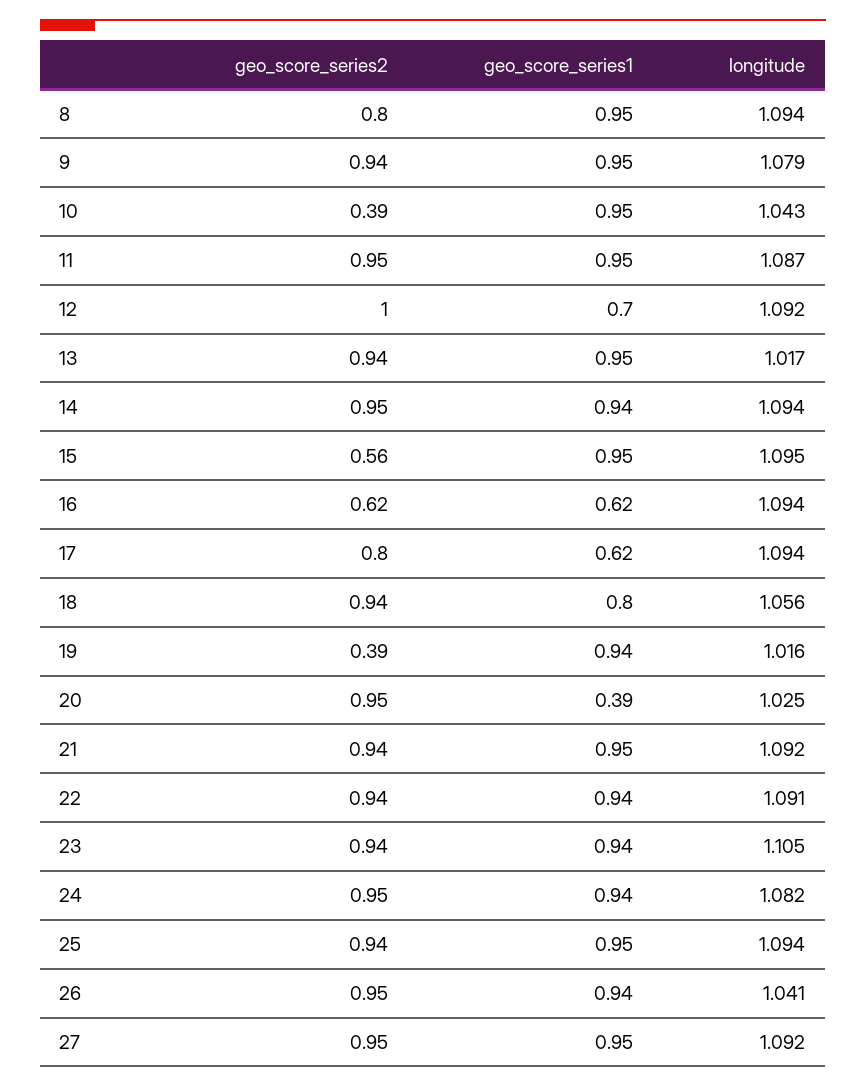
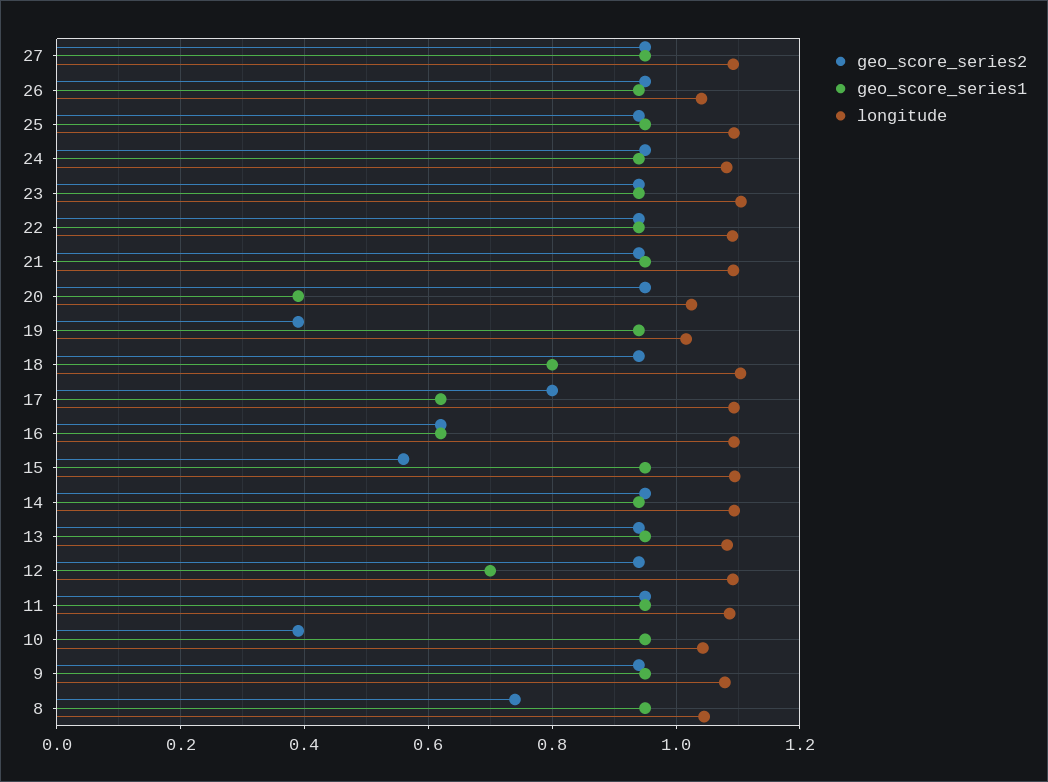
geo_score_series2, 8: 0.8 -> 0.74
longitude, 8: 1.094 -> 1.04
geo_score_series2, 12: 1 -> 0.94
longitude, 13: 1.017 -> 1.08
longitude, 18: 1.056 -> 1.1

